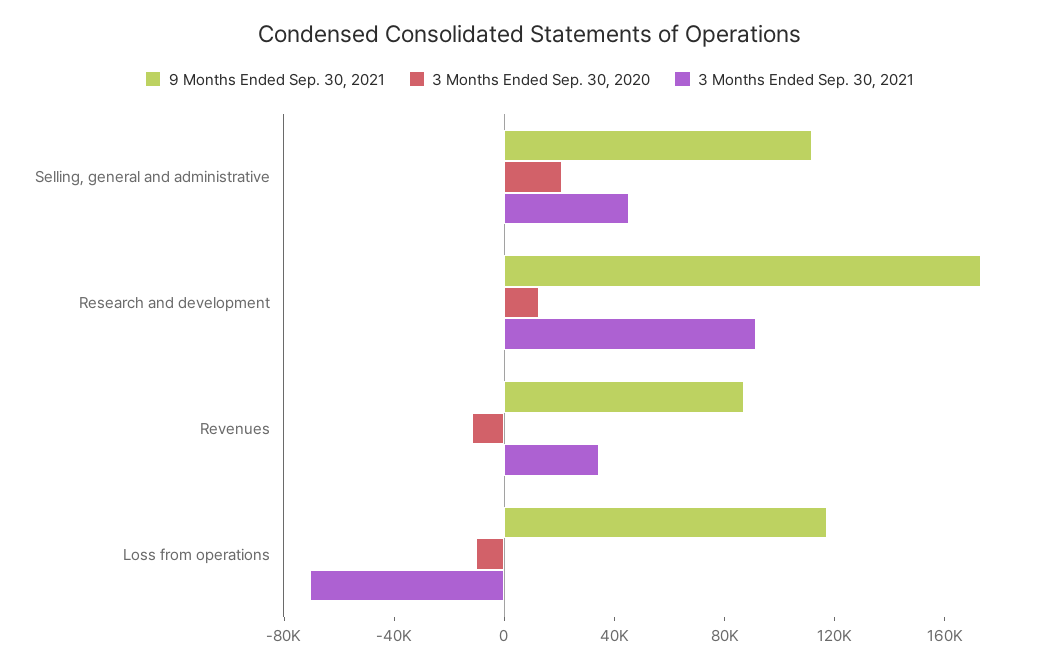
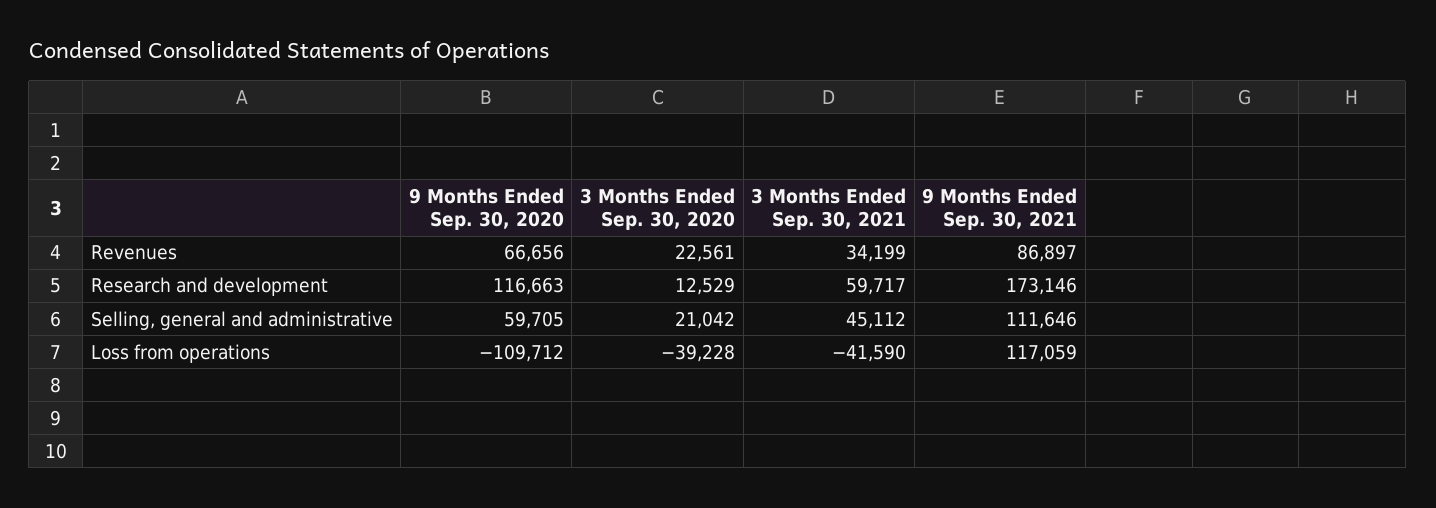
3 Months Ended Sep. 30, 2021, Research and development: 90000 -> 59717
3 Months Ended Sep. 30, 2020, Revenues: -10000 -> 22561
3 Months Ended Sep. 30, 2020, Loss from operations: -10000 -> -39228
3 Months Ended Sep. 30, 2021, Loss from operations: -70000 -> -41590
9 Months Ended Sep. 30, 2020, Revenues: none -> 66656
9 Months Ended Sep. 30, 2020, Research and development: none -> 116663
9 Months Ended Sep. 30, 2020, Selling, general and administrative: none -> 59705
9 Months Ended Sep. 30, 2020, Loss from operations: none -> -109712

